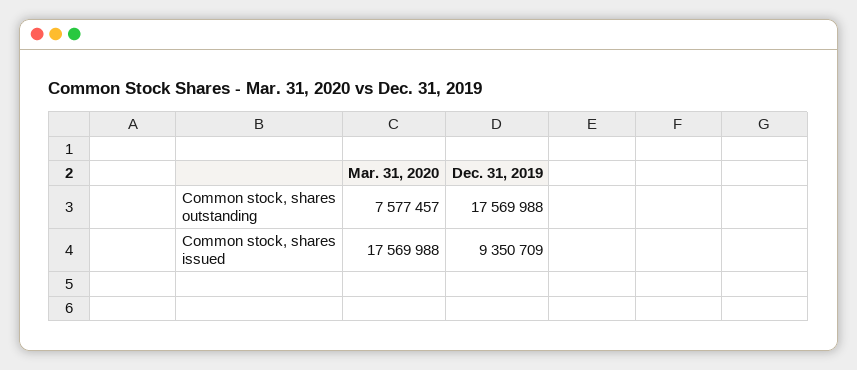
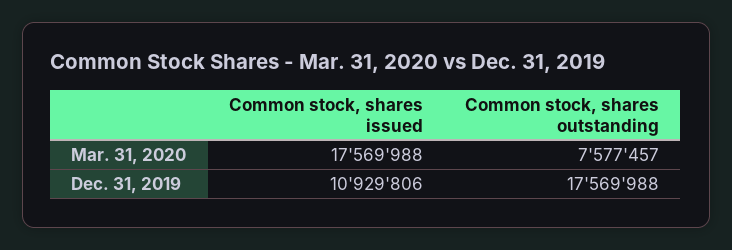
Dec. 31, 2019, Common stock, shares issued: 9350709 -> 10929806

